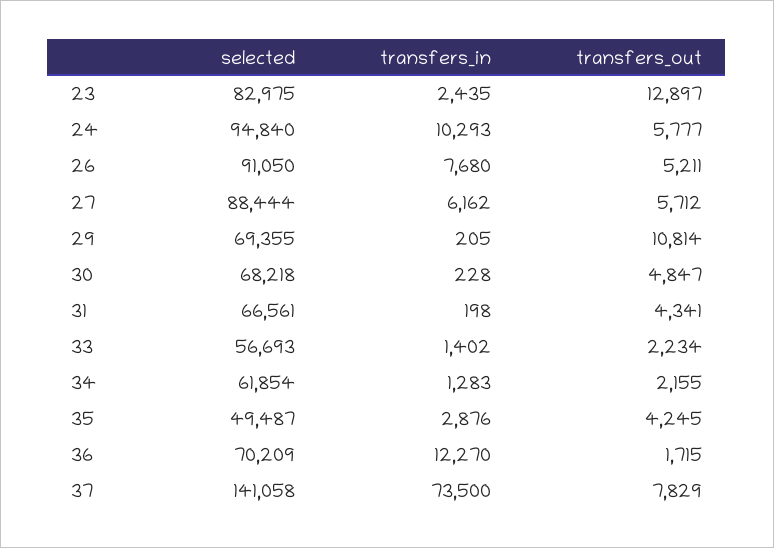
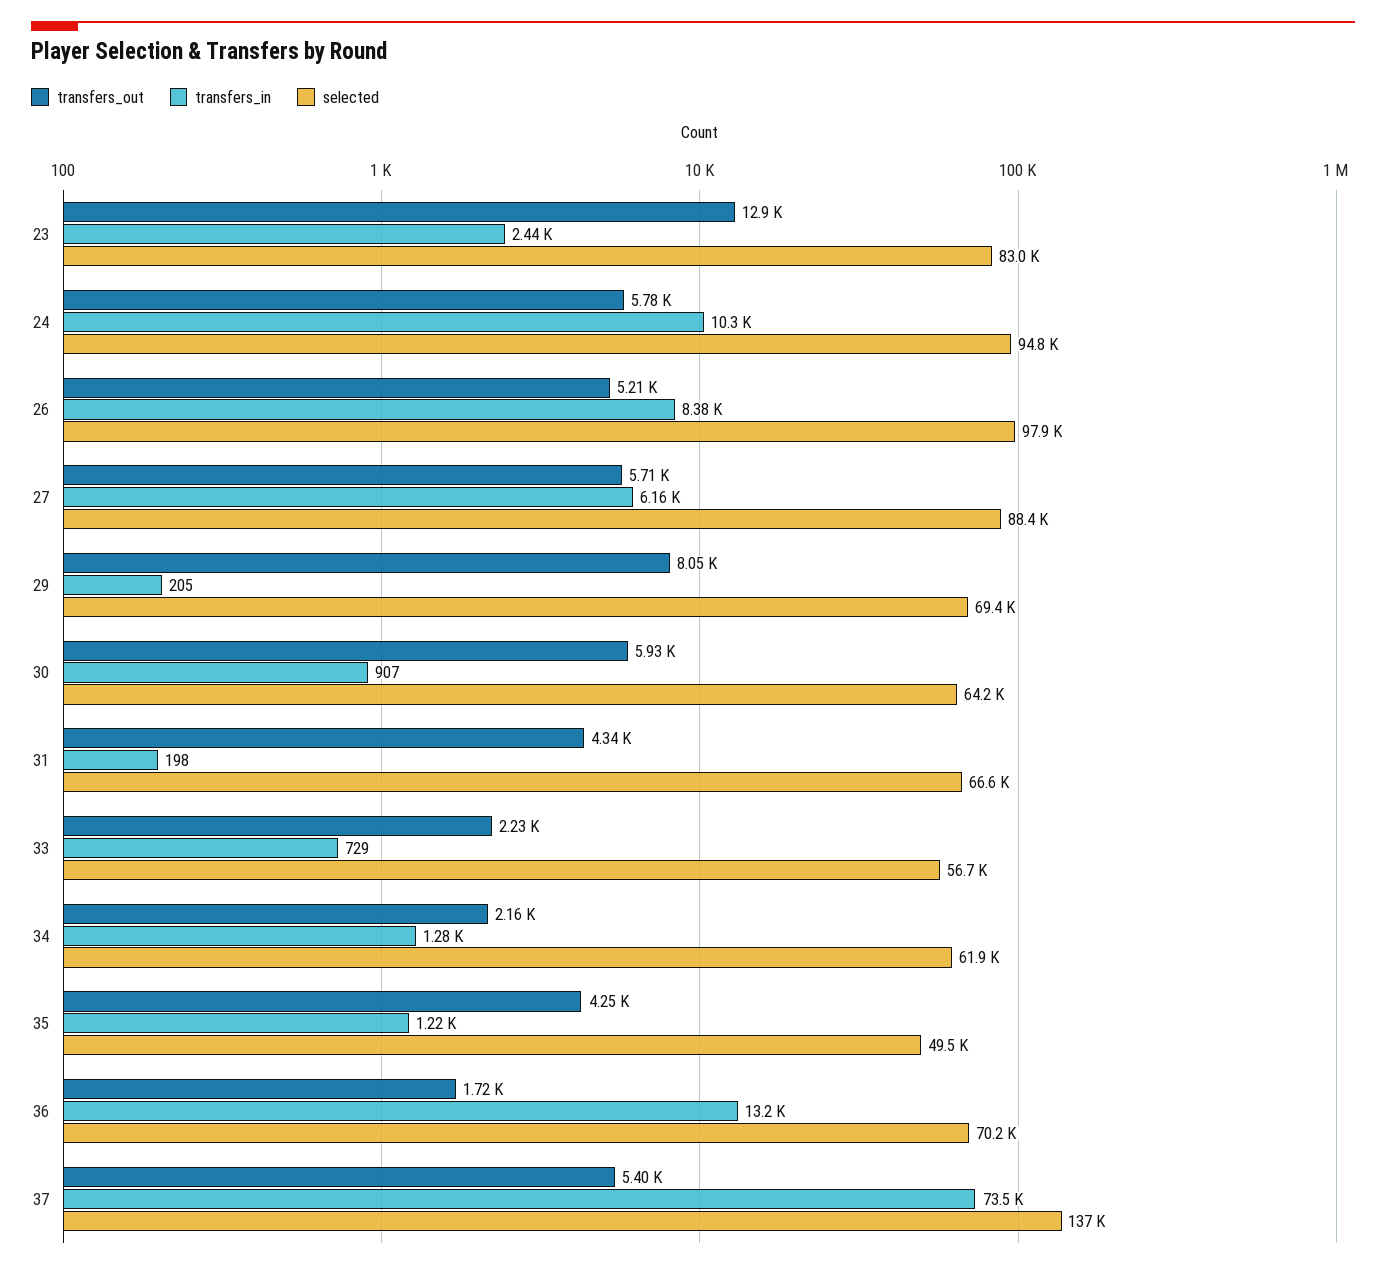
selected, 26: 91050 -> 97900
transfers_in, 26: 7680 -> 8380
transfers_out, 29: 10814 -> 8050
selected, 30: 68218 -> 64200
transfers_in, 30: 228 -> 907
transfers_out, 30: 4847 -> 5930
transfers_in, 33: 1402 -> 729
transfers_in, 35: 2876 -> 1220
transfers_in, 36: 12270 -> 13200
selected, 37: 141058 -> 137000
transfers_out, 37: 7829 -> 5400

